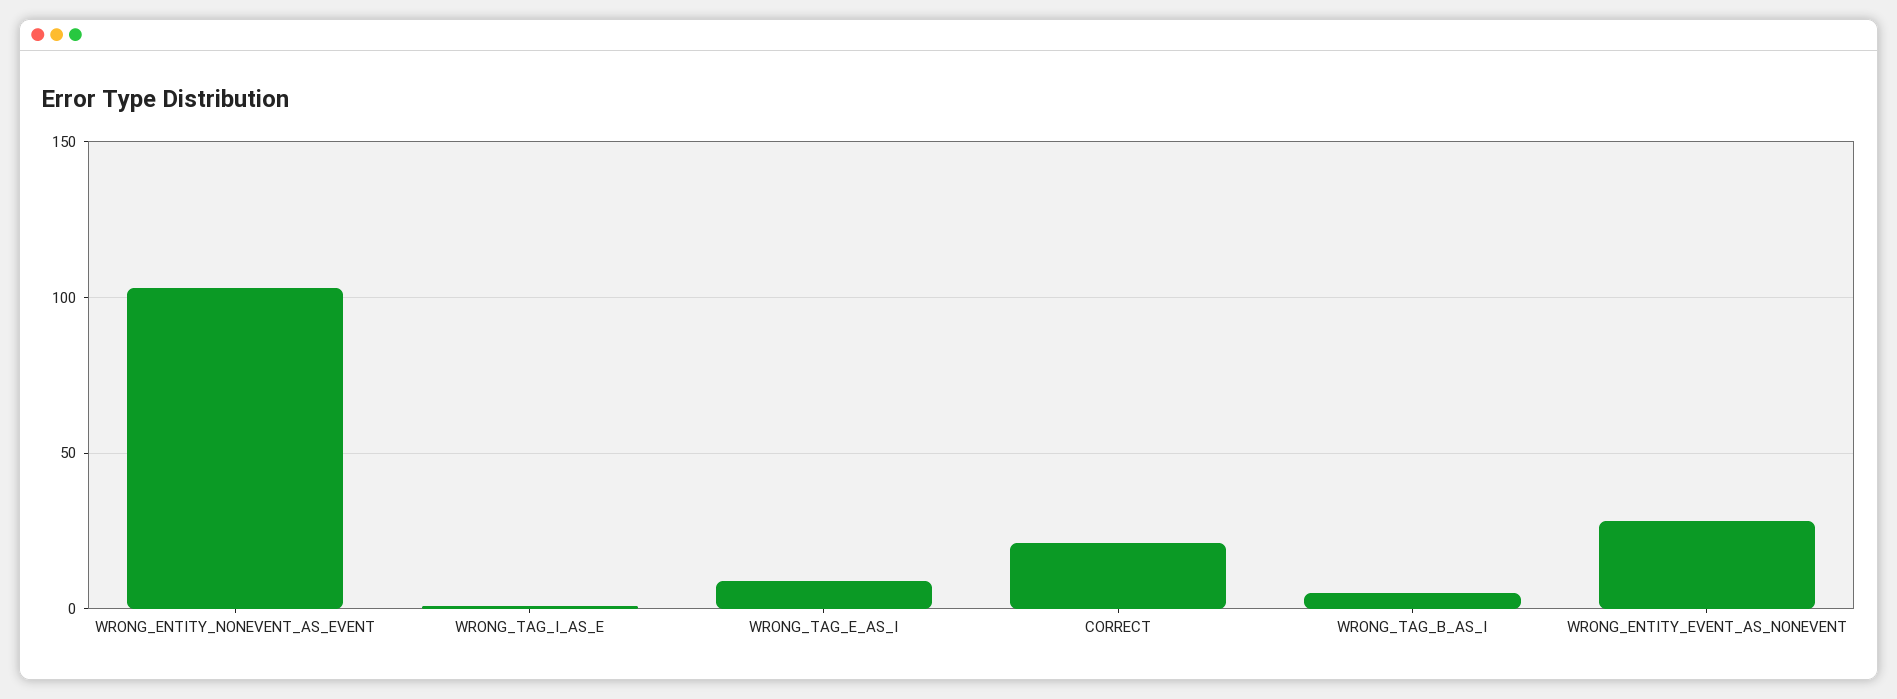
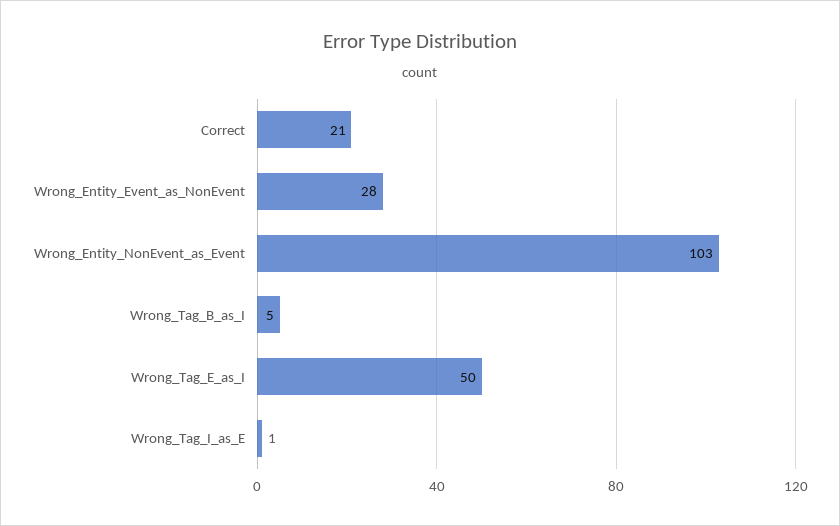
WRONG_TAG_E_AS_I: 10 -> 50

